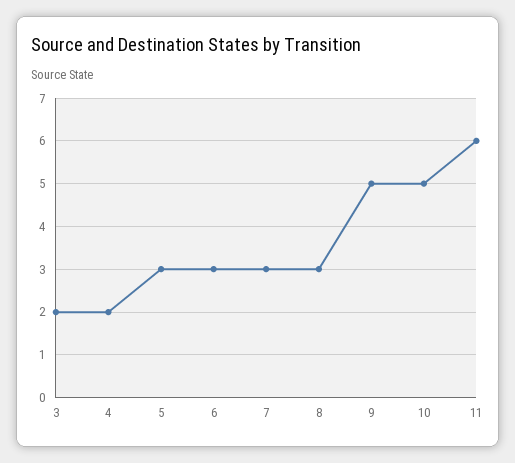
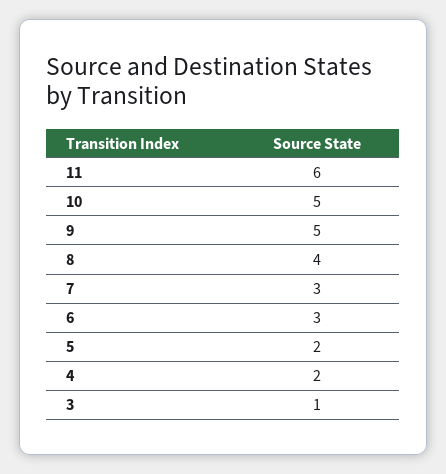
3: 2 -> 1
5: 3 -> 2
8: 3 -> 4

